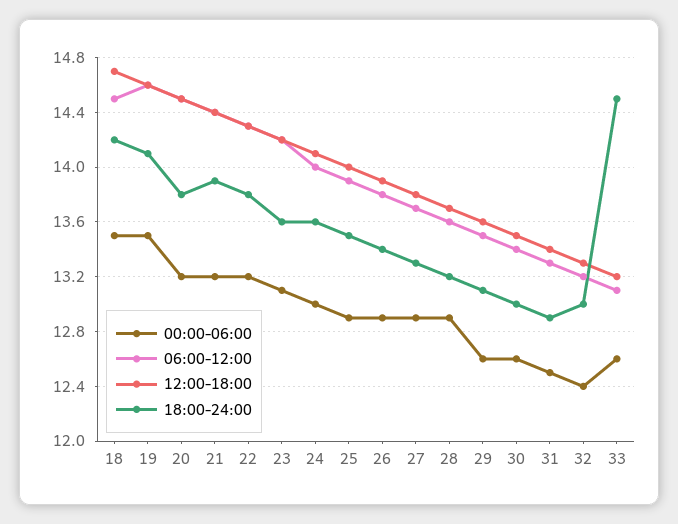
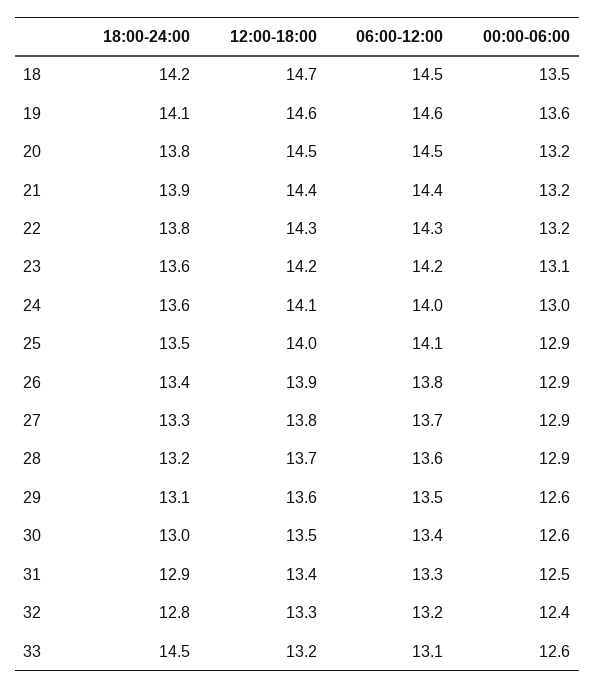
00:00-06:00, 19: 13.5 -> 13.6
06:00-12:00, 25: 13.9 -> 14.1
18:00-24:00, 32: 13 -> 12.8

